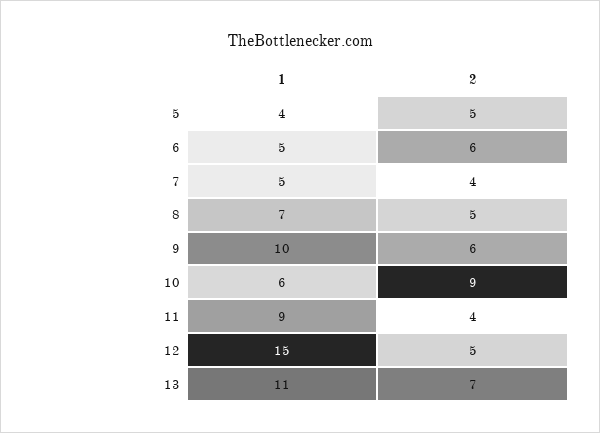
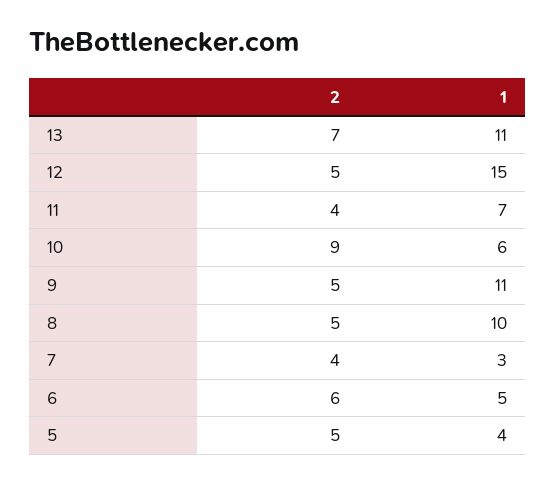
1, 7: 5 -> 3
1, 8: 7 -> 10
1, 9: 10 -> 11
2, 9: 6 -> 5
1, 11: 9 -> 7

